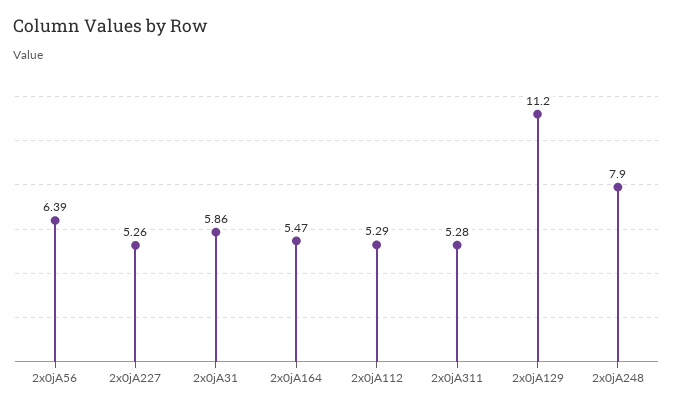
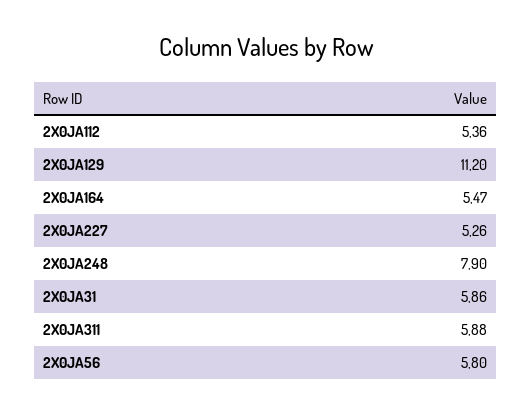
2x0jA56: 6.39 -> 5.8
2x0jA112: 5.29 -> 5.36
2x0jA311: 5.28 -> 5.88

